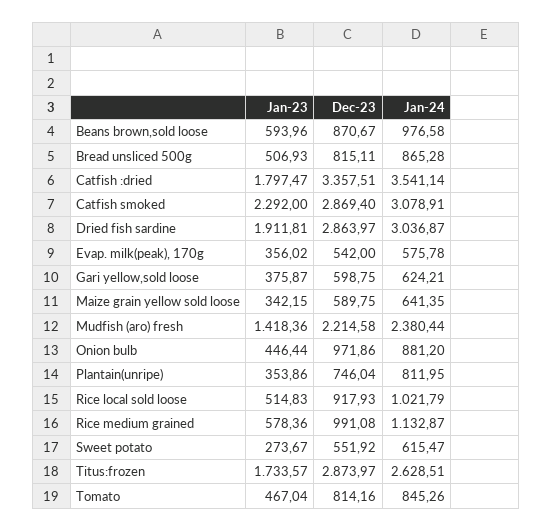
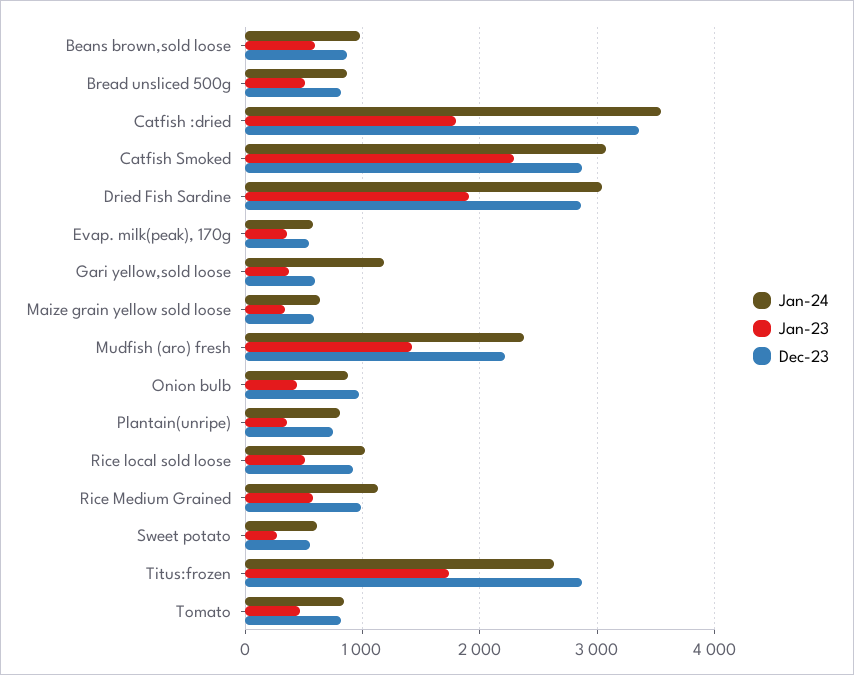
Jan-24, Gari yellow,sold loose: 624.21 -> 1200

